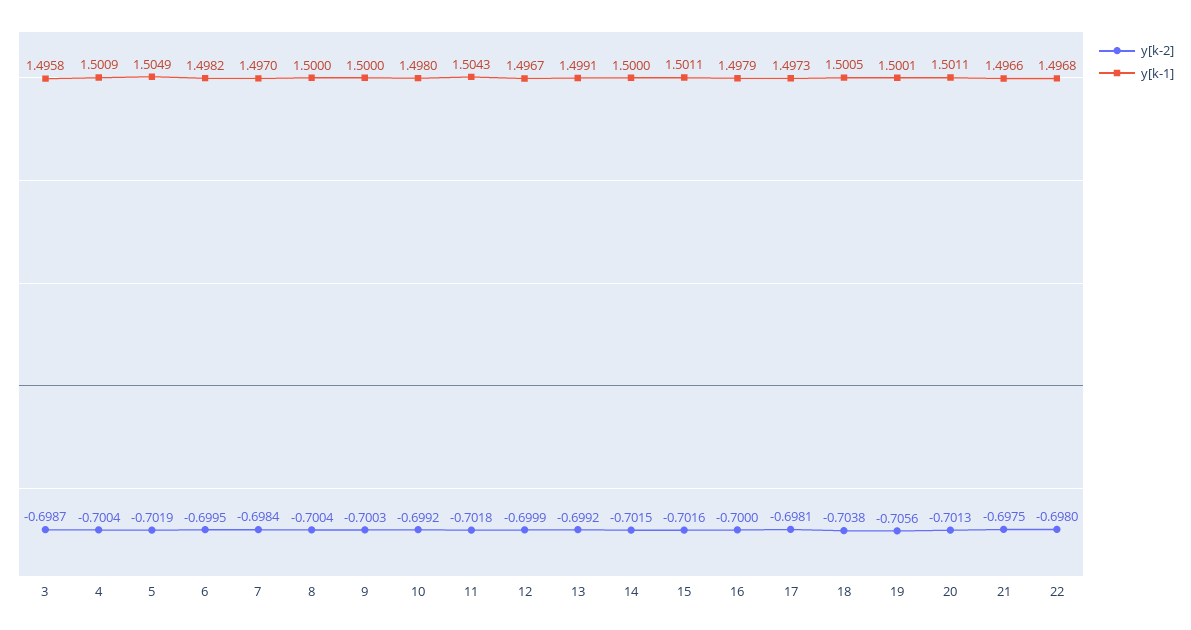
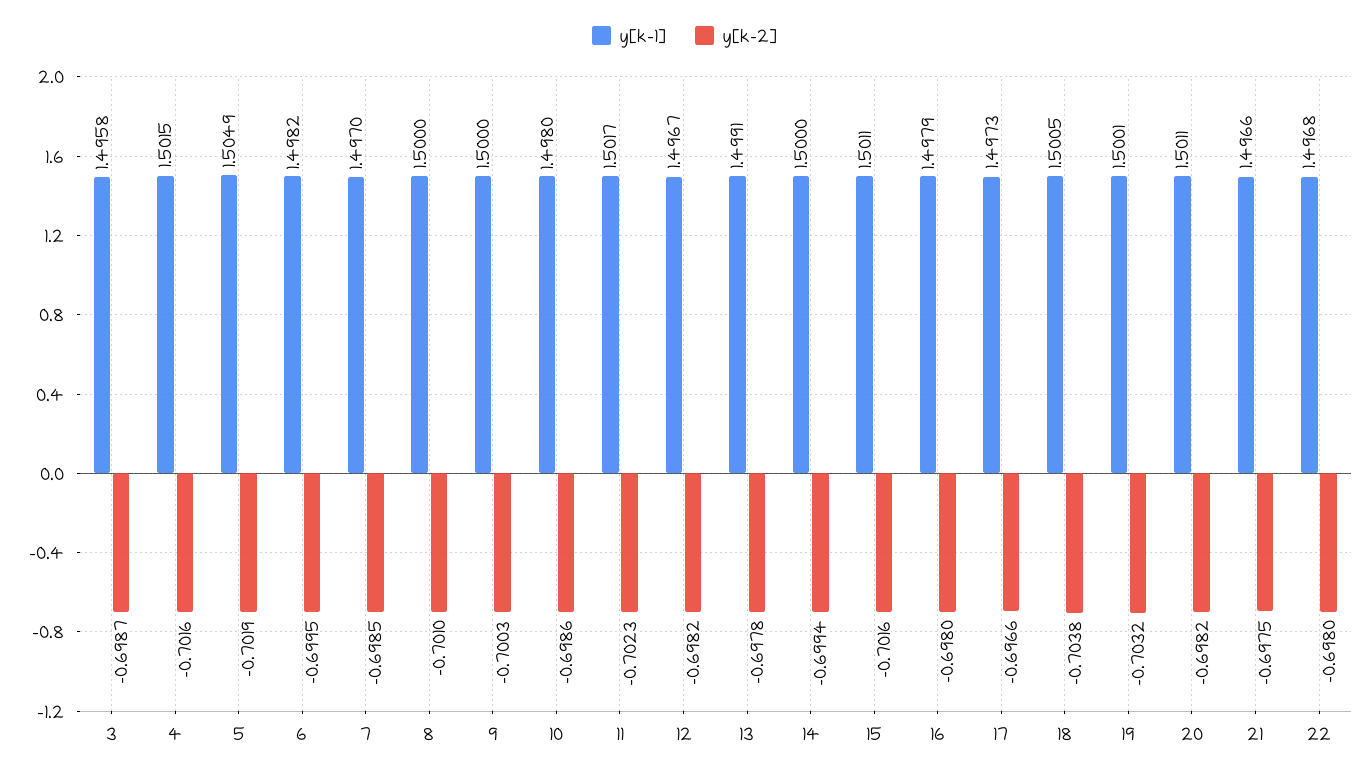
y[k-2], 4: -0.7004 -> -0.7016
y[k-1], 4: 1.5009 -> 1.5015
y[k-2], 7: -0.6984 -> -0.6985
y[k-2], 8: -0.7004 -> -0.701
y[k-2], 10: -0.6992 -> -0.6986
y[k-2], 11: -0.7018 -> -0.7023
y[k-1], 11: 1.5043 -> 1.5017
y[k-2], 12: -0.6999 -> -0.6982
y[k-2], 13: -0.6992 -> -0.6978
y[k-2], 14: -0.7015 -> -0.6994
y[k-2], 16: -0.7 -> -0.698
y[k-2], 17: -0.6981 -> -0.6966
y[k-2], 19: -0.7056 -> -0.7032
y[k-2], 20: -0.7013 -> -0.6982

